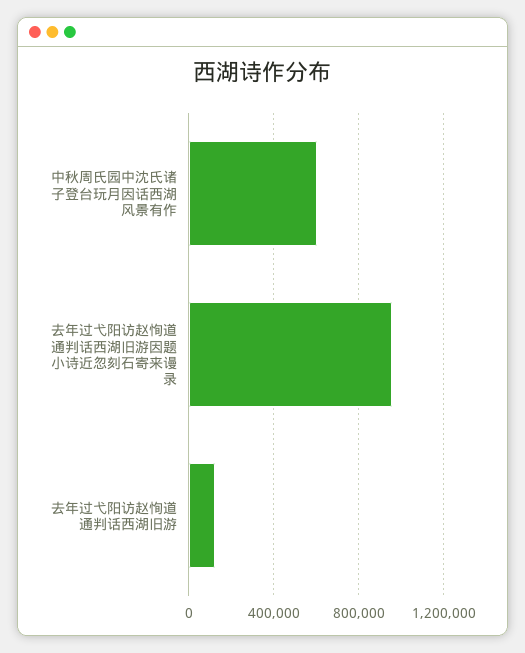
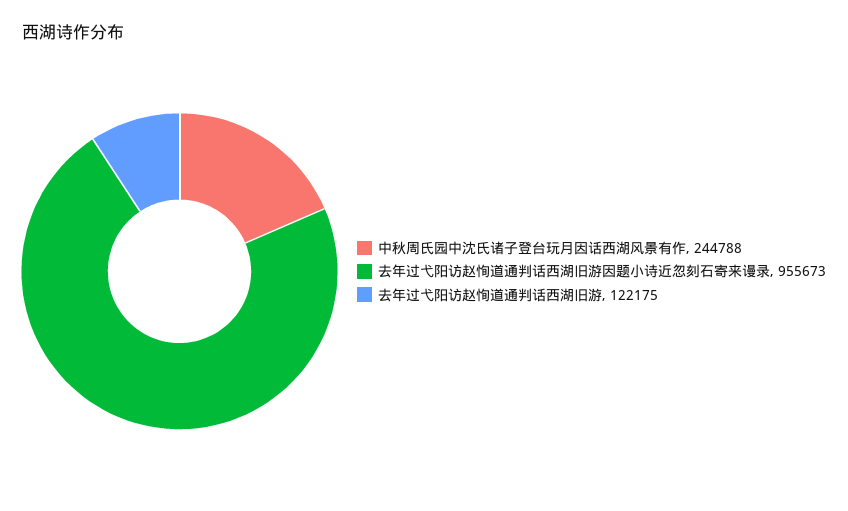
中秋周氏园中沈氏诸子登台玩月因话西湖风景有作: 600000 -> 244788

